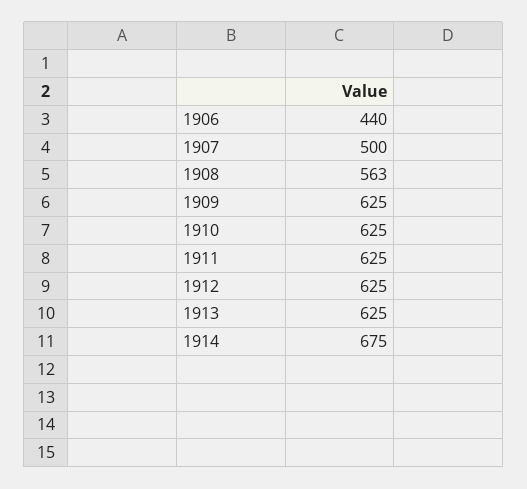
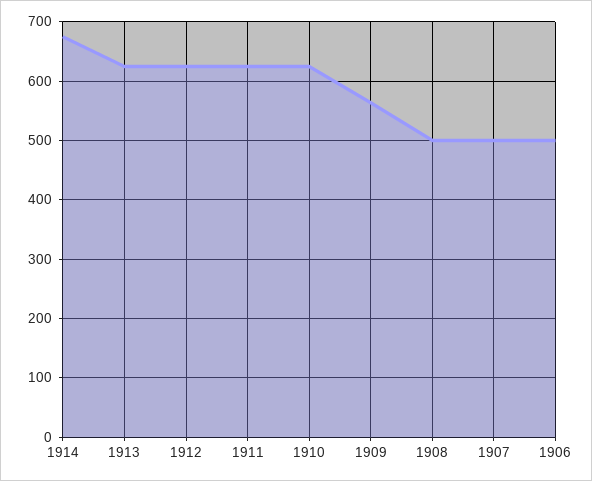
1906: 440 -> 500
1908: 563 -> 500
1909: 625 -> 560

